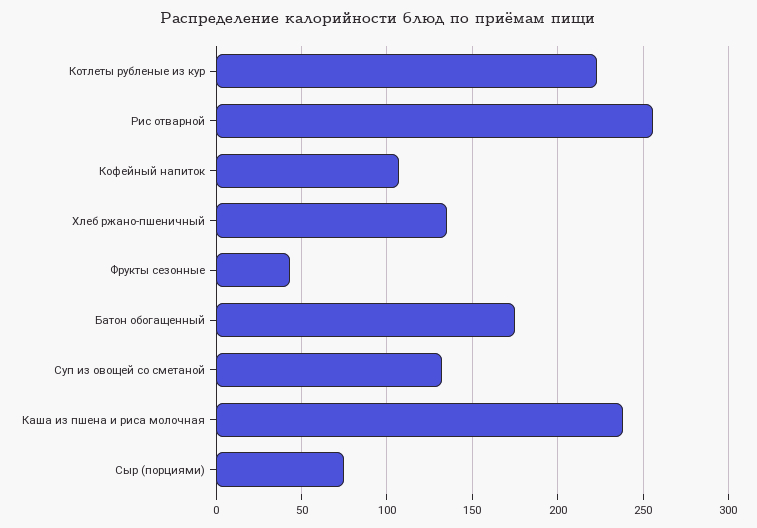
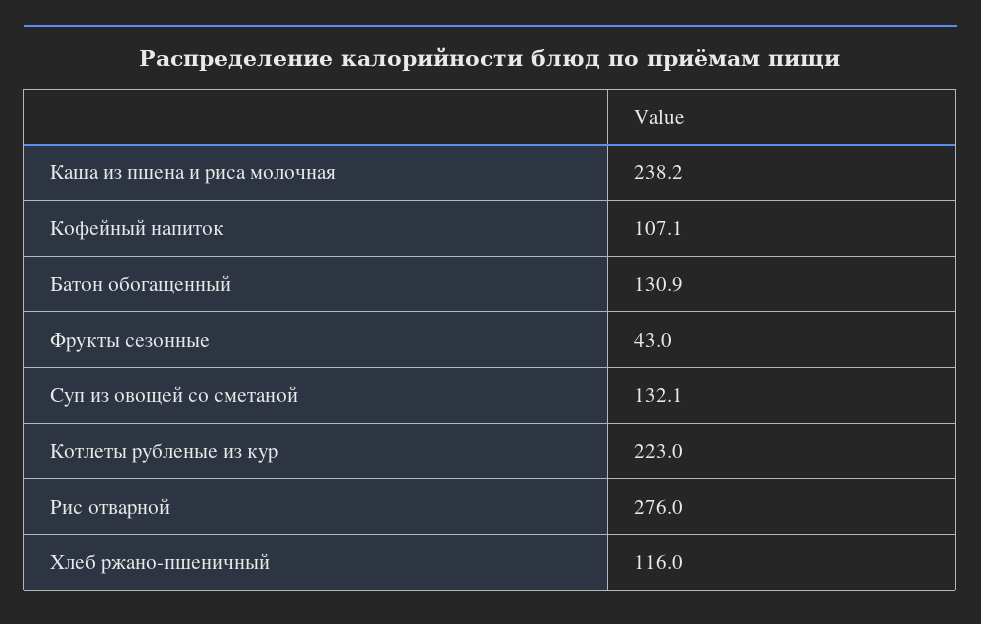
Рис отварной: 255 -> 276
Хлеб ржано-пшеничный: 135 -> 116
Батон обогащенный: 175 -> 130.9
Сыр (порциями): 75 -> none

